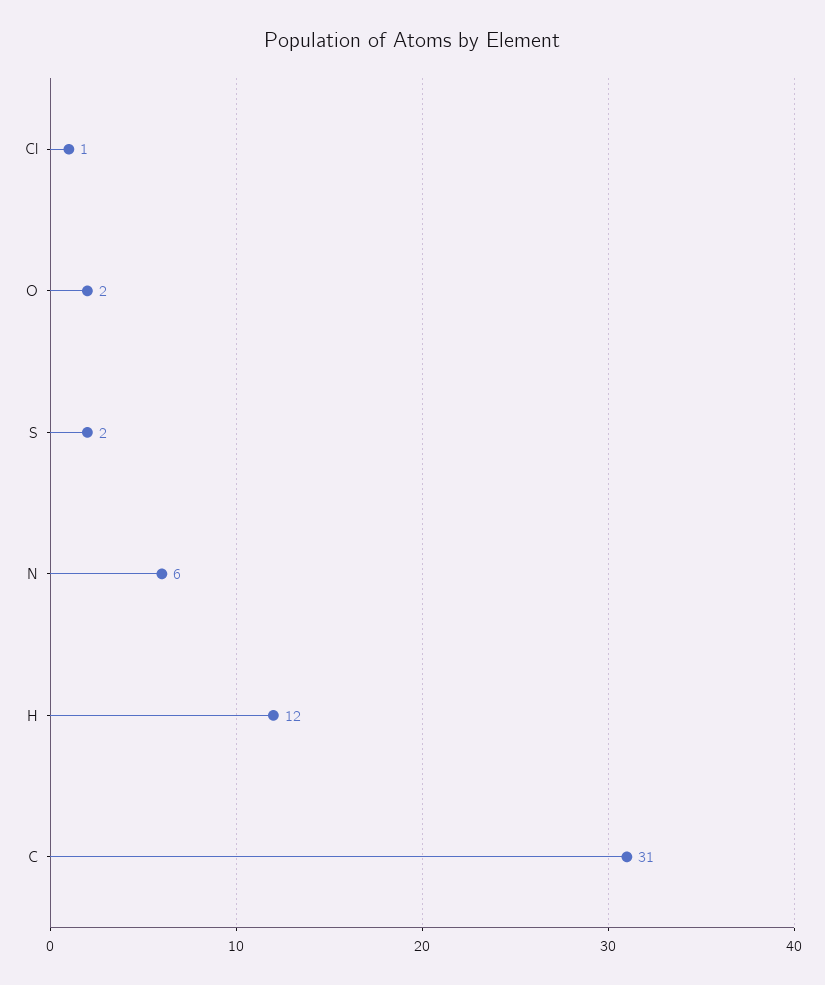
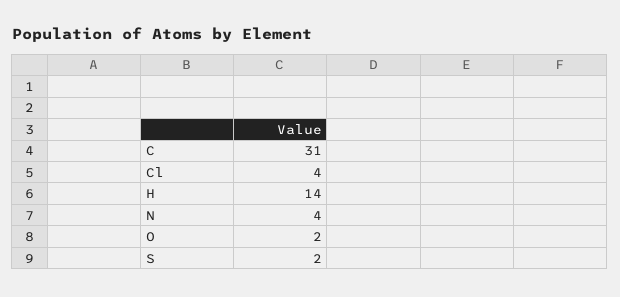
Cl: 1 -> 4
N: 6 -> 4
H: 12 -> 14

